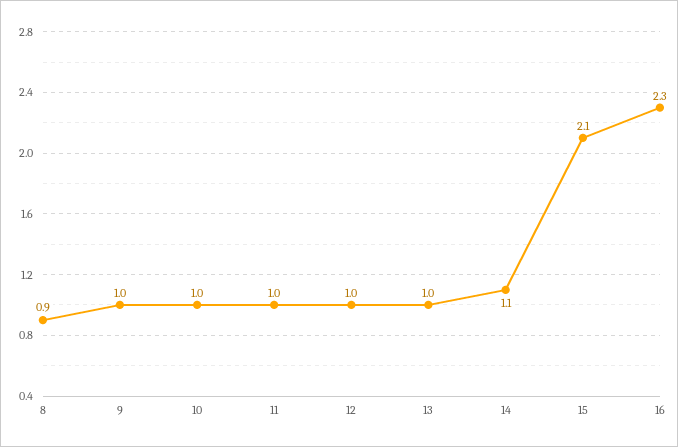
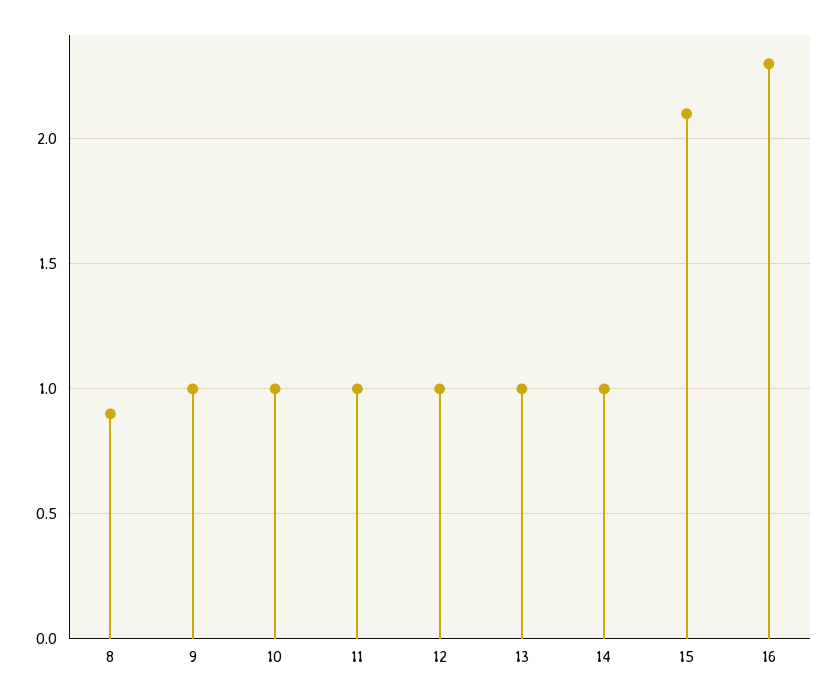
14: 1.1 -> 1

